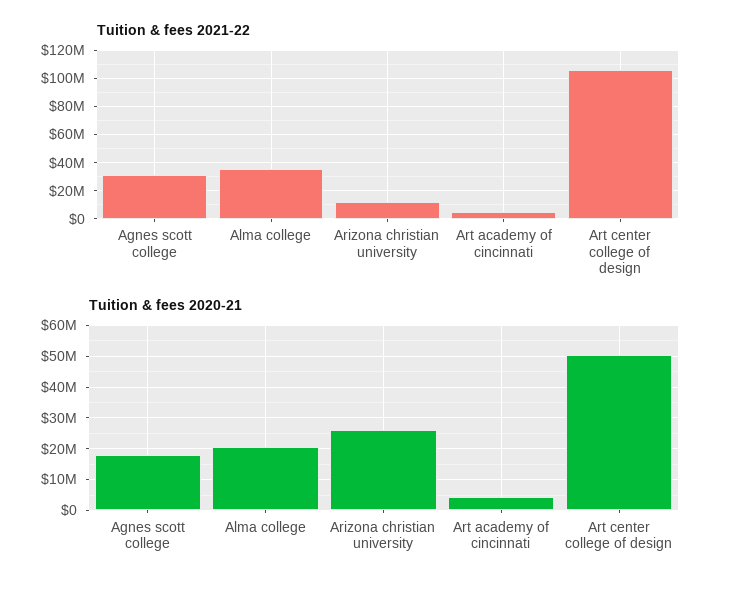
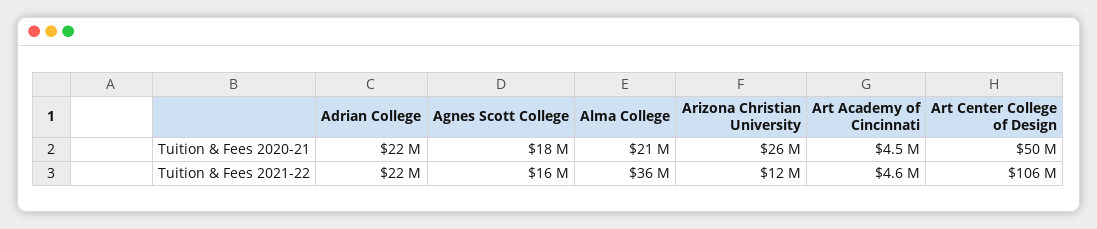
Tuition & fees 2021-22, Agnes scott college: 30000000 -> 16000000
Tuition & fees 2020-21, Adrian College: none -> 22000000
Tuition & fees 2021-22, Adrian College: none -> 22000000

